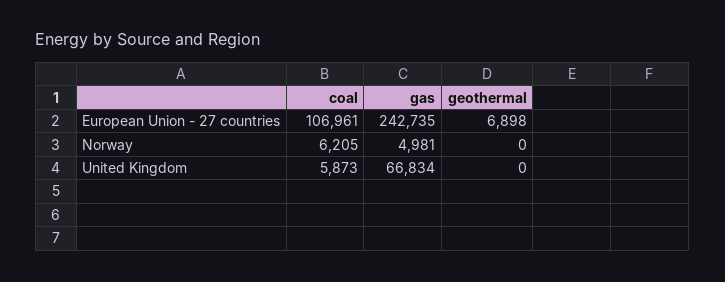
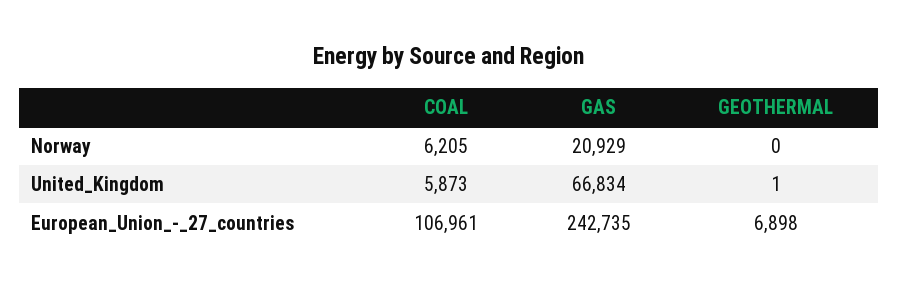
gas, Norway: 4981 -> 20929
geothermal, United Kingdom: 0 -> 1

